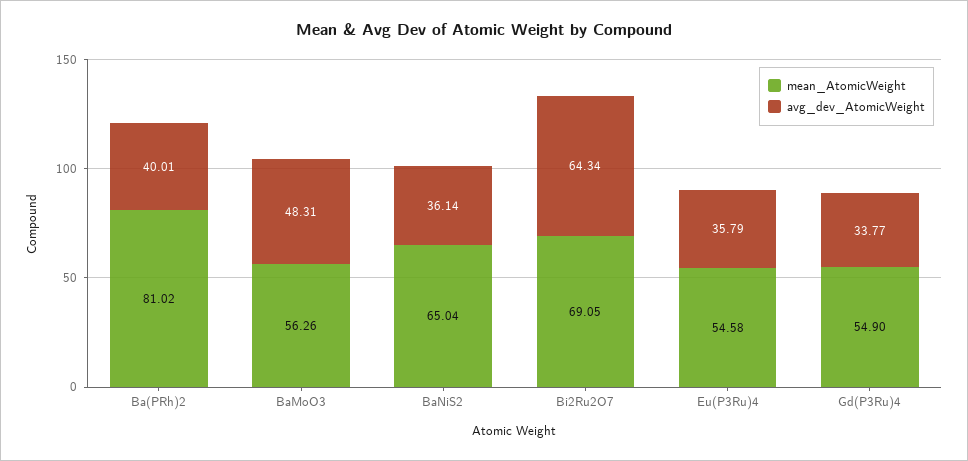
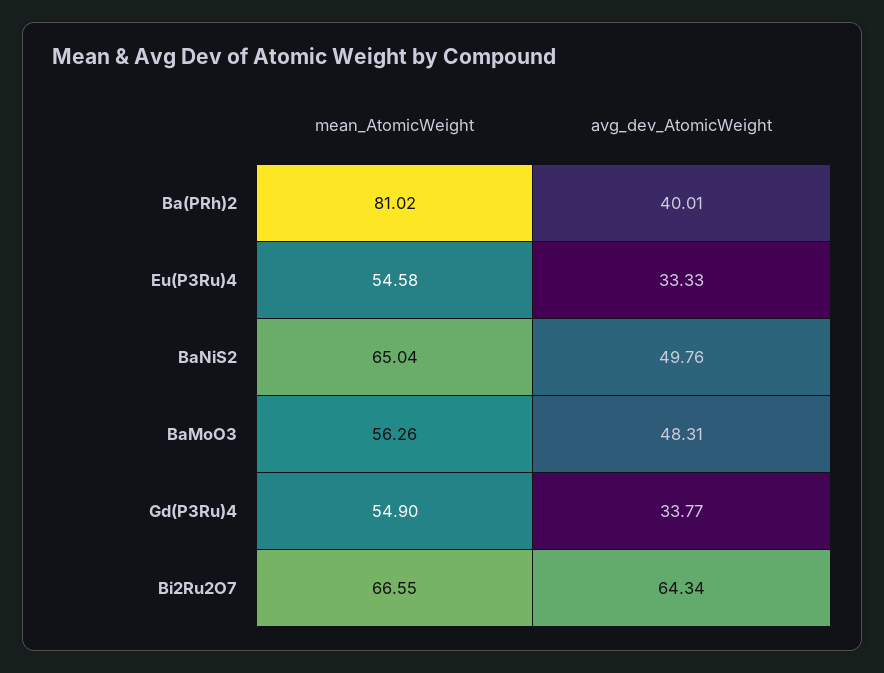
avg_dev_AtomicWeight, BaNiS2: 36.14 -> 49.76
mean_AtomicWeight, Bi2Ru2O7: 69.05 -> 66.55
avg_dev_AtomicWeight, Eu(P3Ru)4: 35.79 -> 33.33

